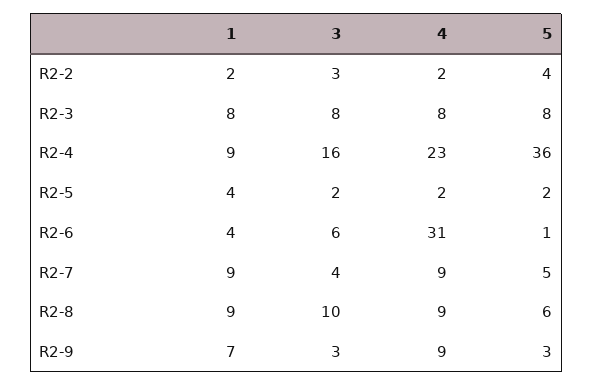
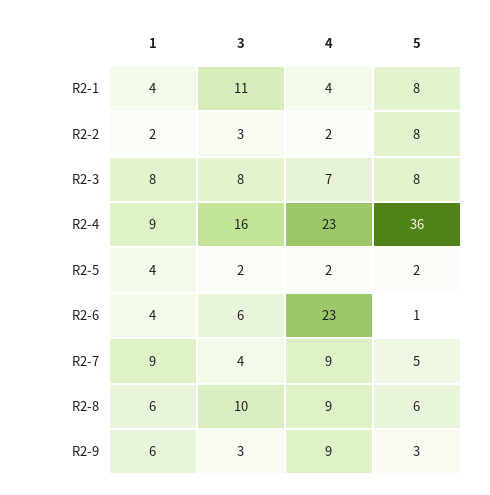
5, R2-2: 4 -> 8
4, R2-3: 8 -> 7
4, R2-6: 31 -> 23
1, R2-8: 9 -> 6
1, R2-9: 7 -> 6
1, R2-1: none -> 4
3, R2-1: none -> 11
4, R2-1: none -> 4
5, R2-1: none -> 8

